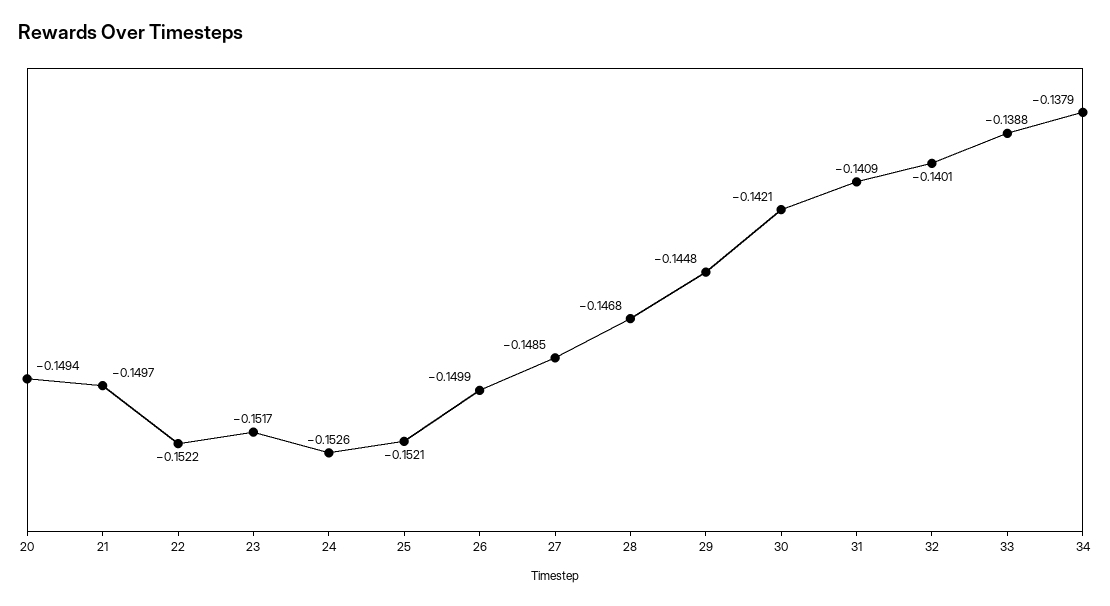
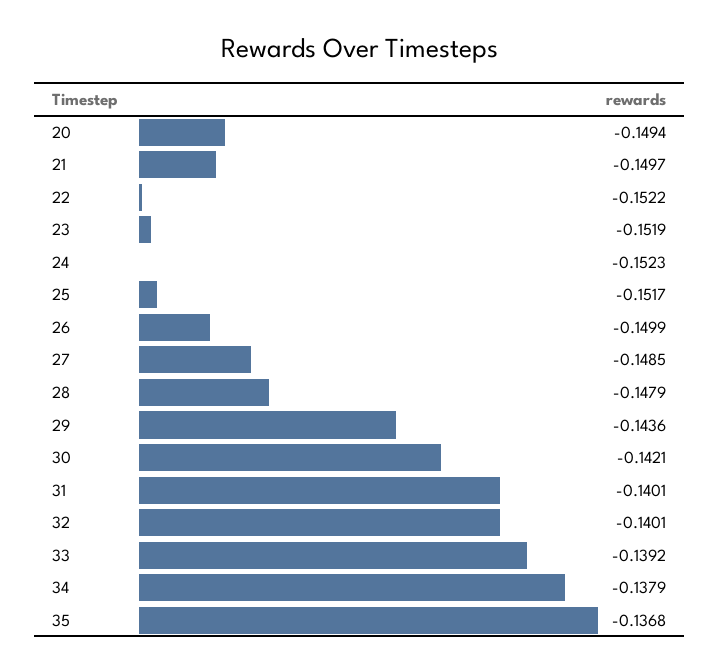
23: -0.1517 -> -0.1519
24: -0.1526 -> -0.1523
25: -0.1521 -> -0.1517
28: -0.1468 -> -0.1479
29: -0.1448 -> -0.1436
31: -0.1409 -> -0.1401
33: -0.1388 -> -0.1392
35: none -> -0.1368

